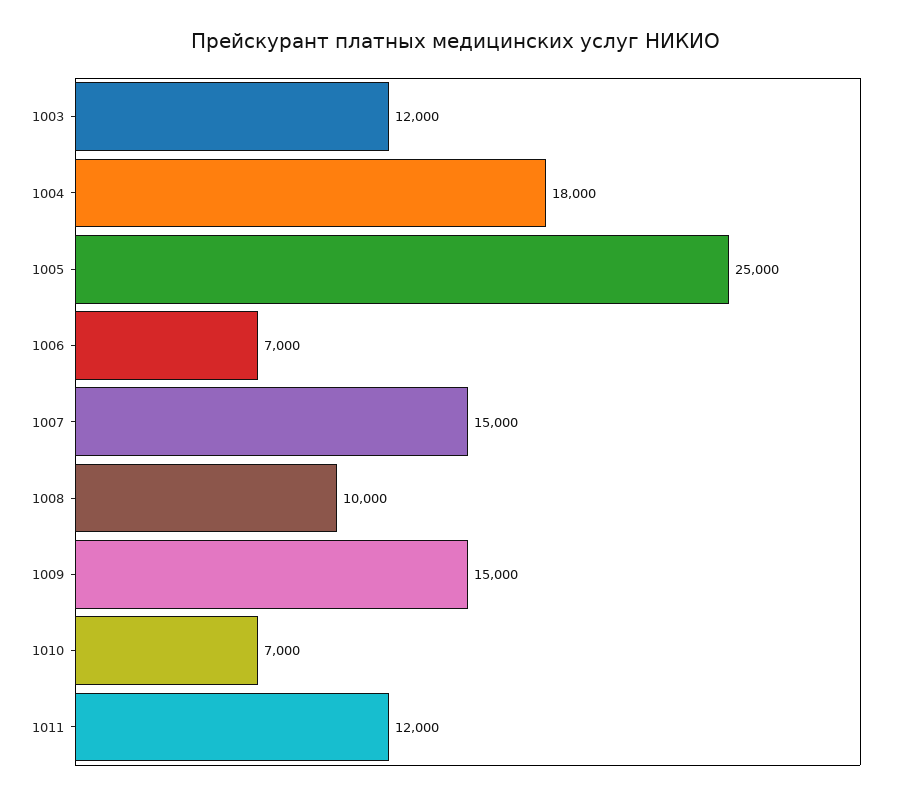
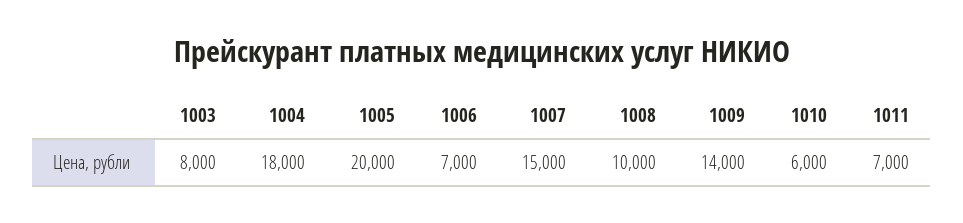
1003: 12000 -> 8000
1005: 25000 -> 20000
1009: 15000 -> 14000
1010: 7000 -> 6000
1011: 12000 -> 7000

